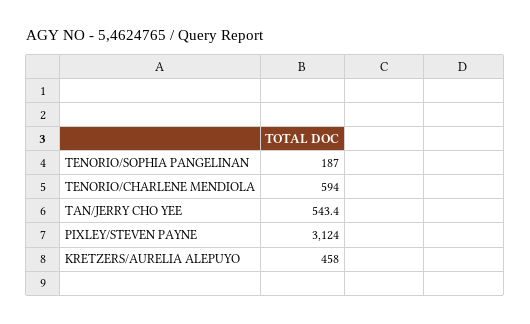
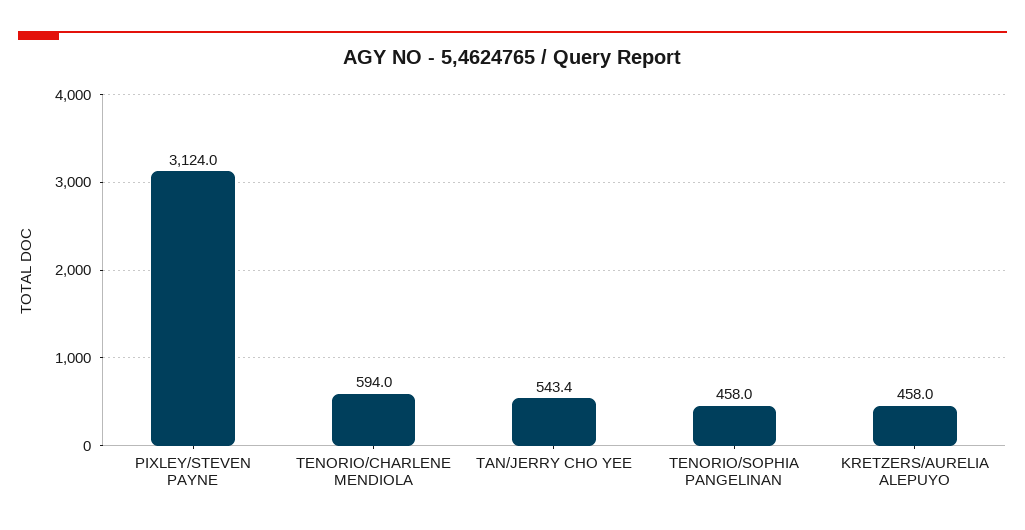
TENORIO/SOPHIA PANGELINAN: 187 -> 458

